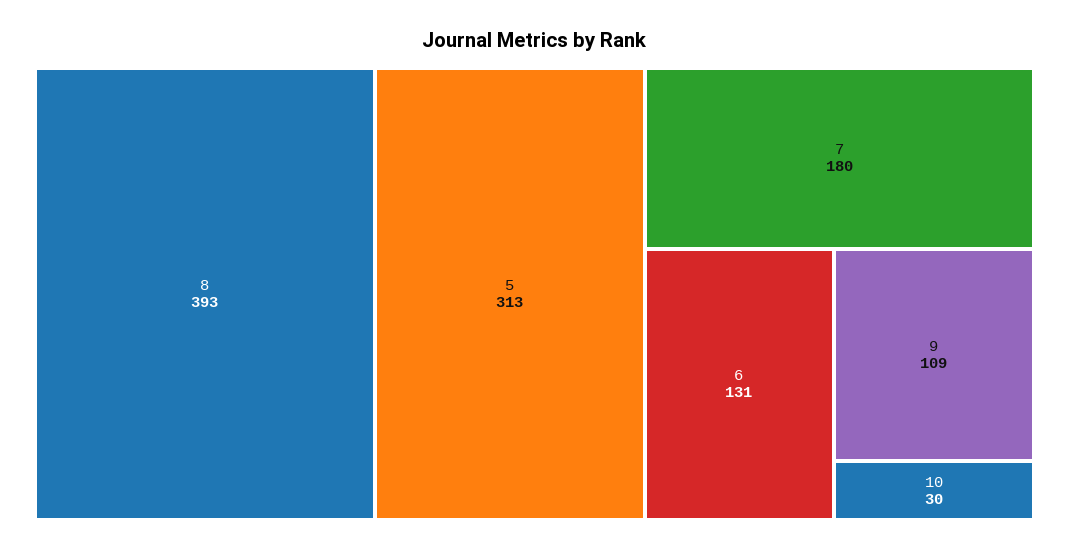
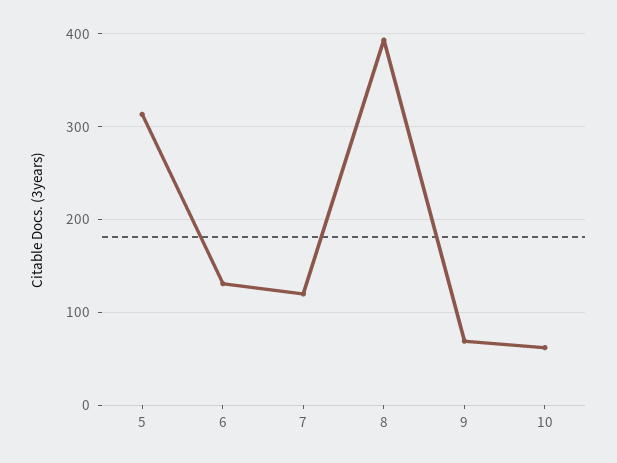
7: 180 -> 120
9: 109 -> 70
10: 30 -> 60

